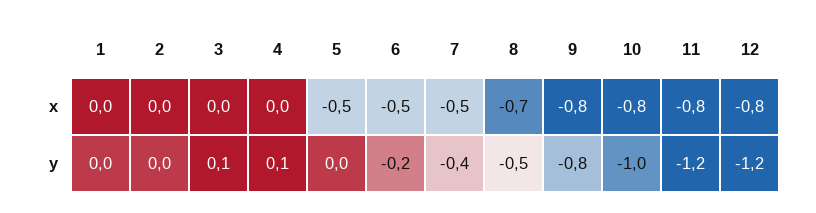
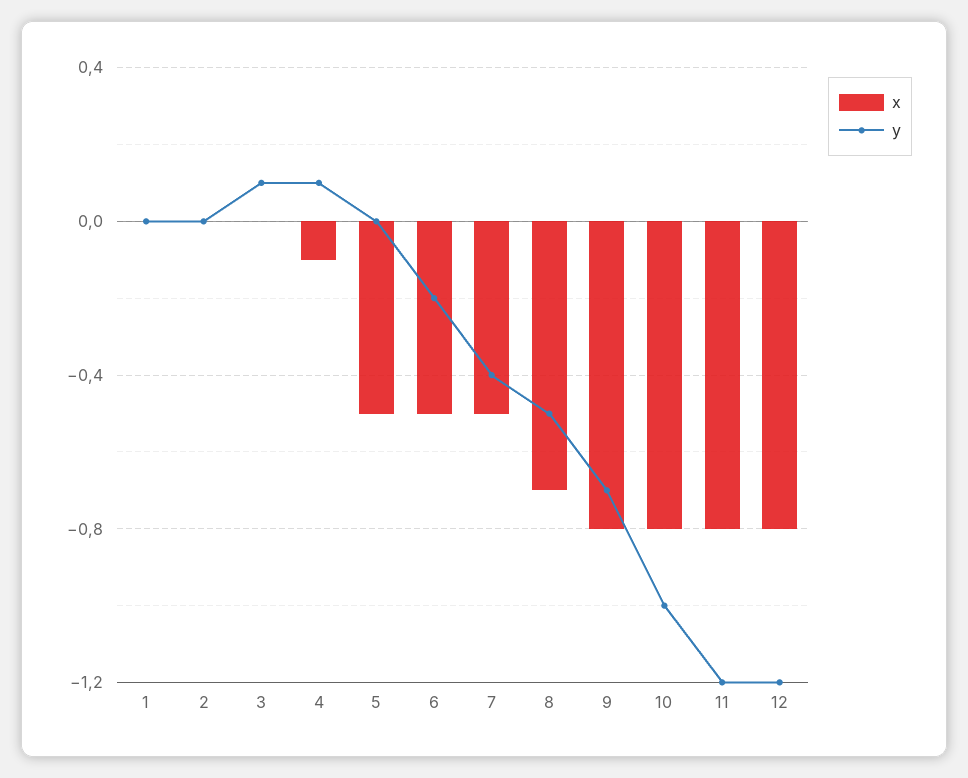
x, 4: 0 -> -0.1
y, 9: -0.8 -> -0.7

